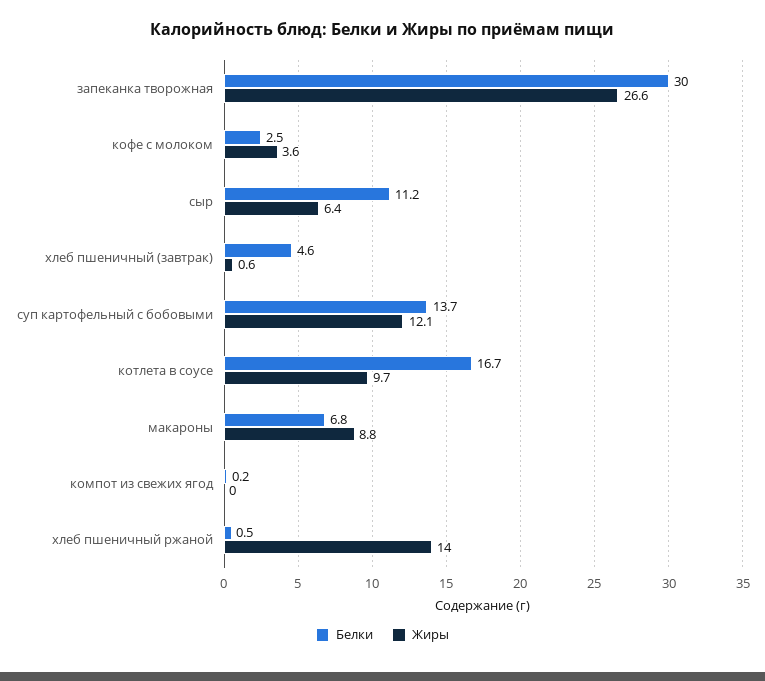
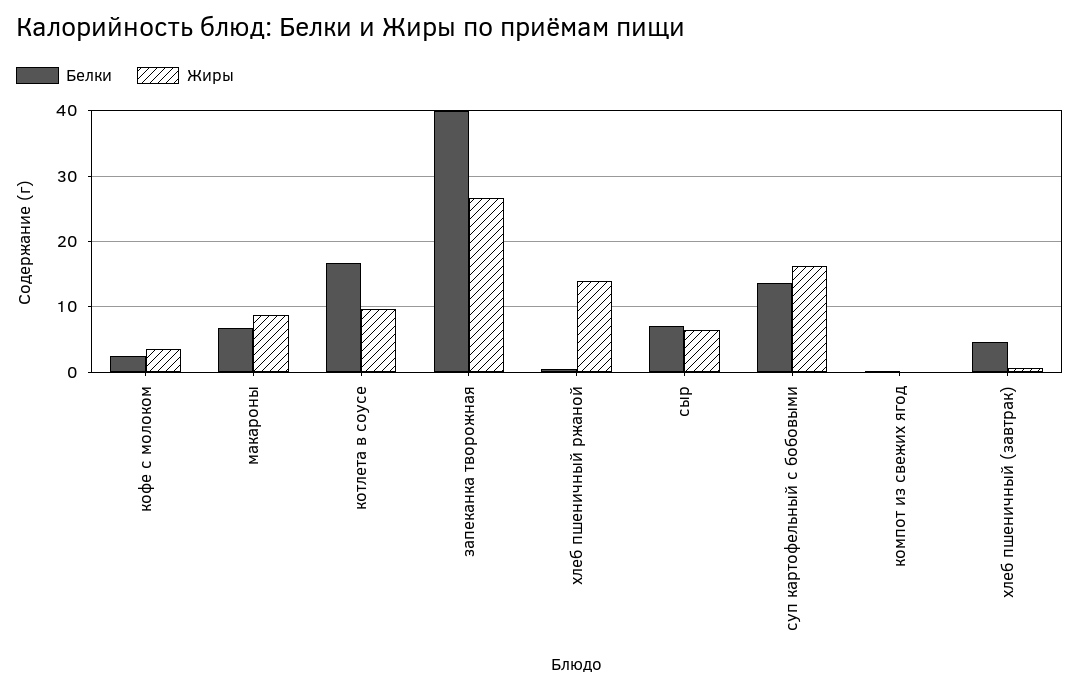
Белки, запеканка творожная: 30 -> 40
Белки, сыр: 11.2 -> 7
Жиры, суп картофельный с бобовыми: 12.1 -> 16

